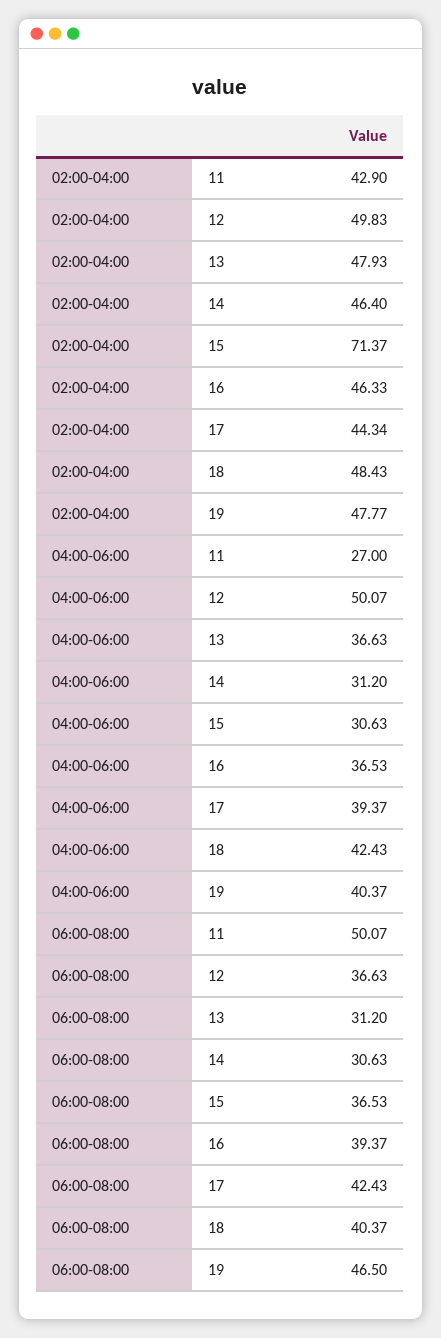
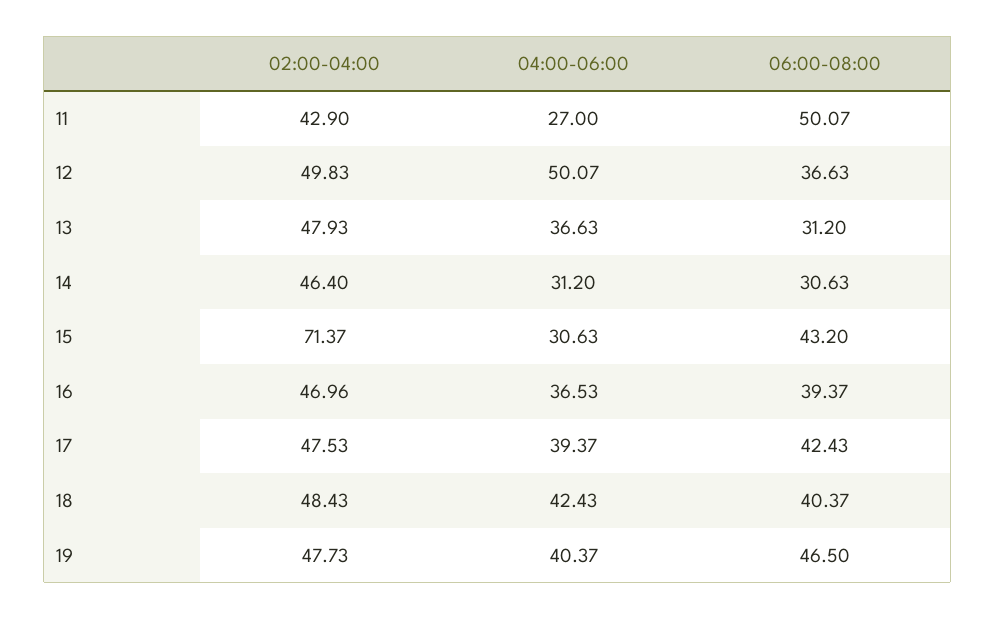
02:00-04:00, 16: 46.33 -> 46.96
02:00-04:00, 17: 44.34 -> 47.53
02:00-04:00, 19: 47.77 -> 47.73
06:00-08:00, 15: 36.53 -> 43.2

